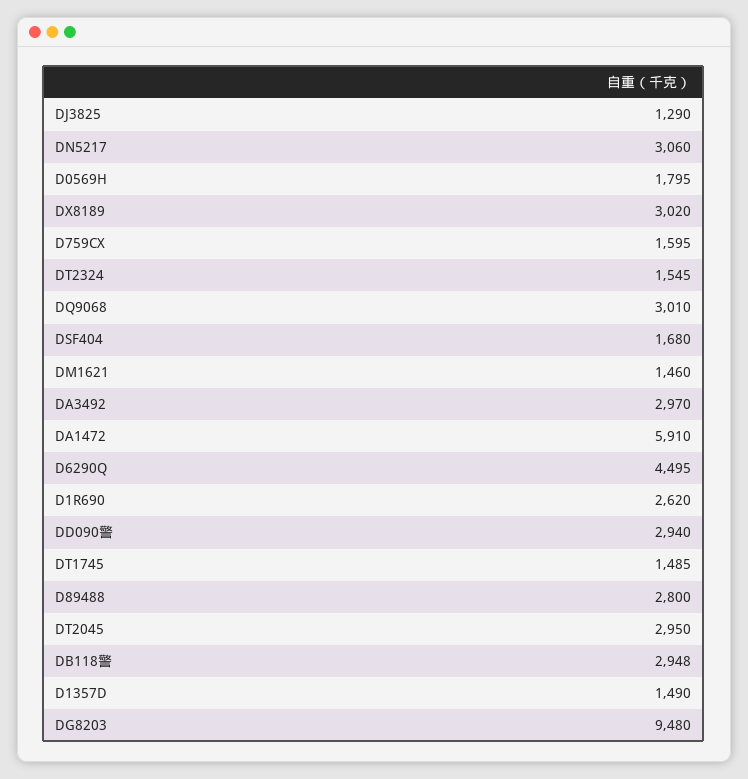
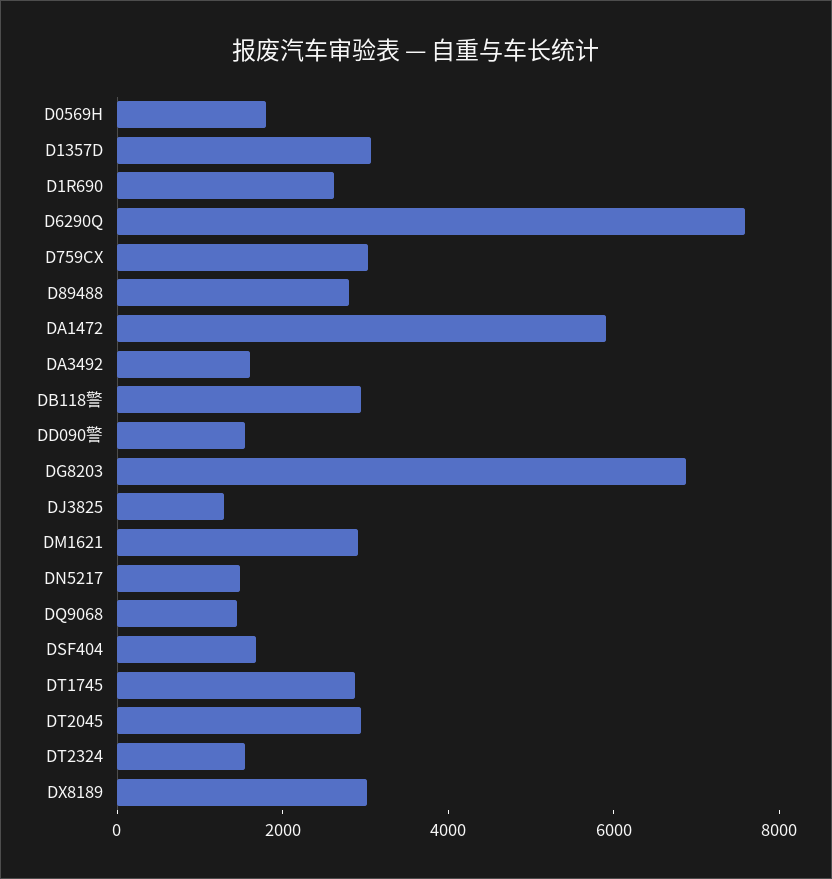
DN5217: 3060 -> 1500
D759CX: 1595 -> 3000
DQ9068: 3010 -> 1500
DM1621: 1460 -> 3000
DA3492: 2970 -> 1500
D6290Q: 4495 -> 7500
DD090警: 2940 -> 1500
DT1745: 1485 -> 3000
D1357D: 1490 -> 3000
DG8203: 9480 -> 7000

